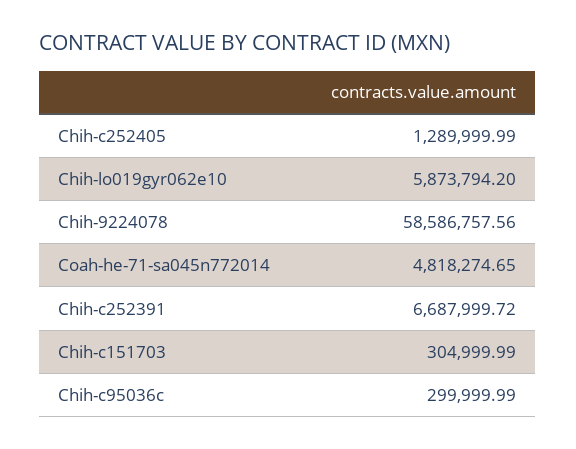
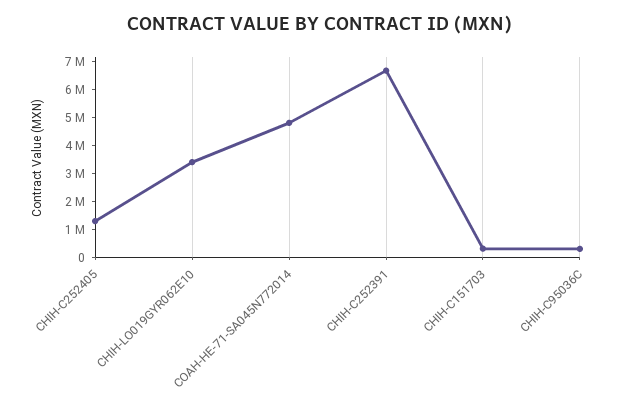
Chih-lo019gyr062e10: 5873794.2 -> 3500000
Chih-9224078: 58586757.56 -> none

